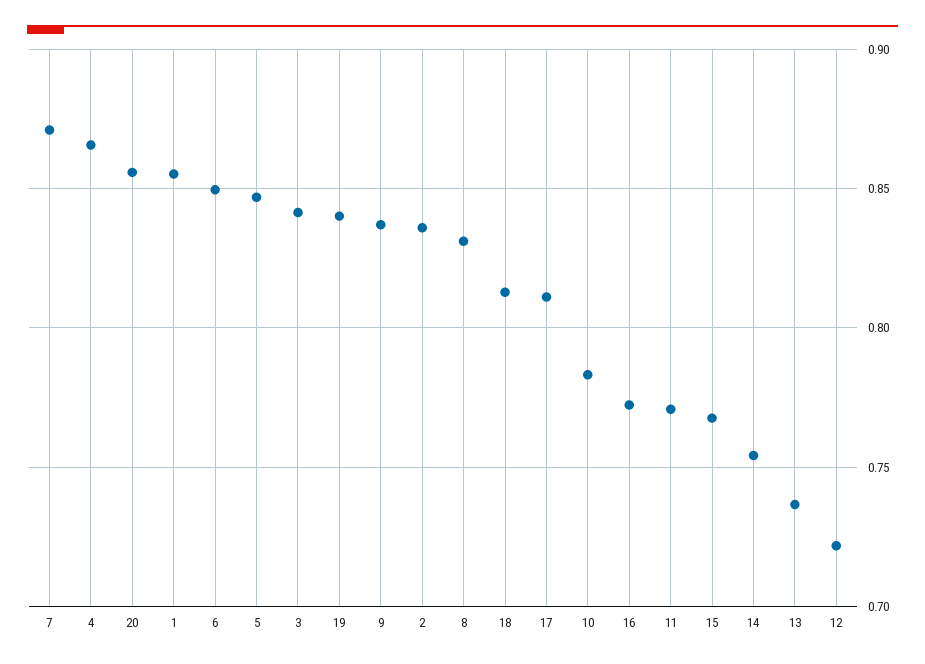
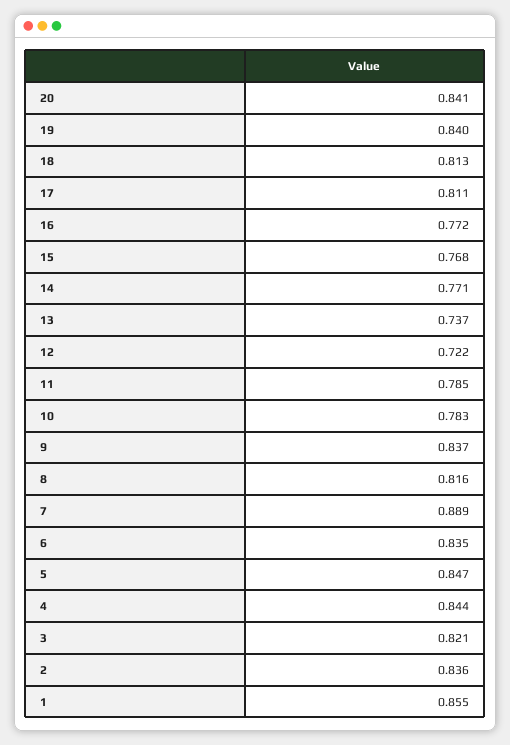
7: 0.87 -> 0.889
4: 0.865 -> 0.844
20: 0.855 -> 0.841
6: 0.85 -> 0.835
3: 0.84 -> 0.821
8: 0.83 -> 0.816
11: 0.77 -> 0.785
14: 0.755 -> 0.771

